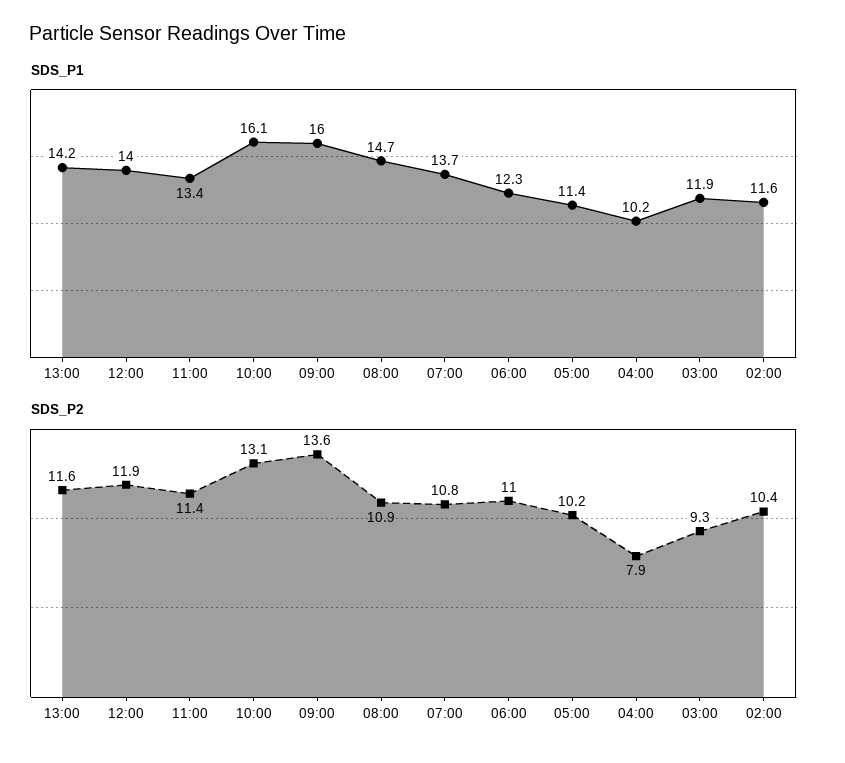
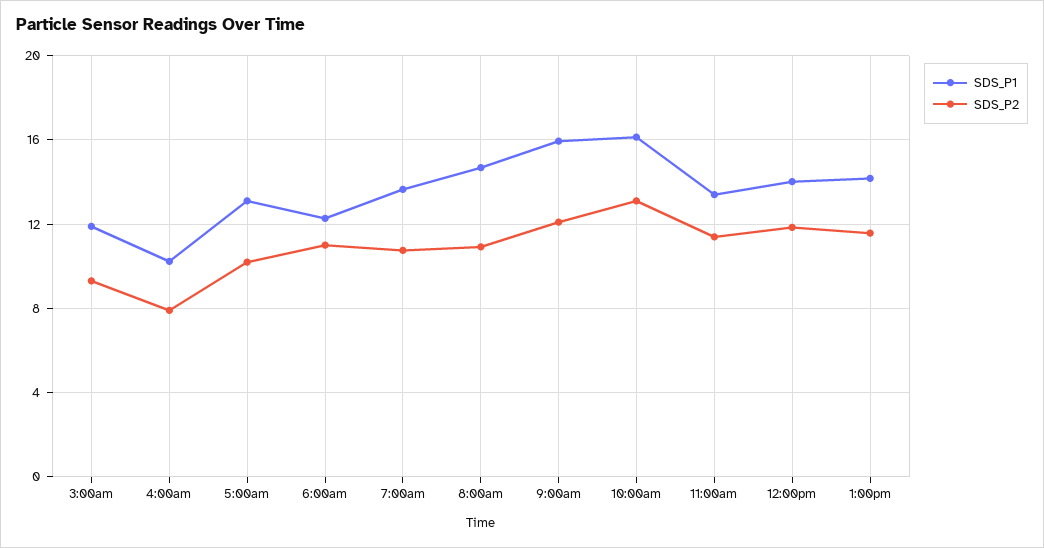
SDS_P1, 05:00: 11.4 -> 13
SDS_P1, 02:00: 11.6 -> none
SDS_P2, 09:00: 13.6 -> 12
SDS_P2, 02:00: 10.4 -> none

